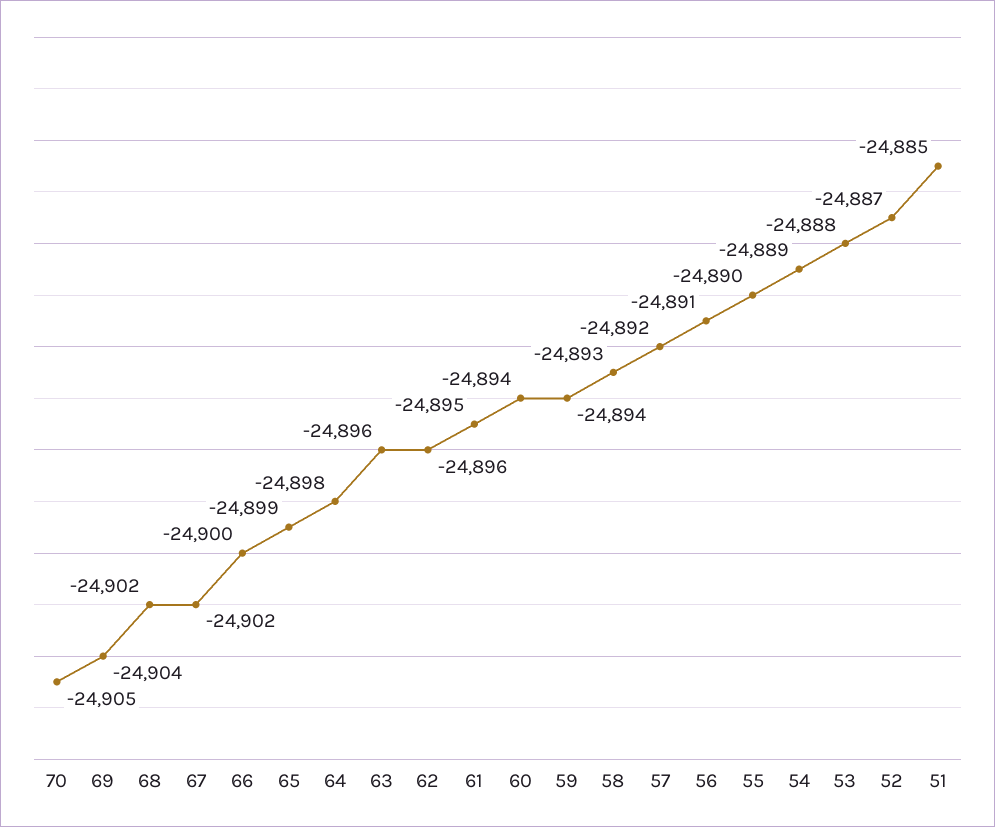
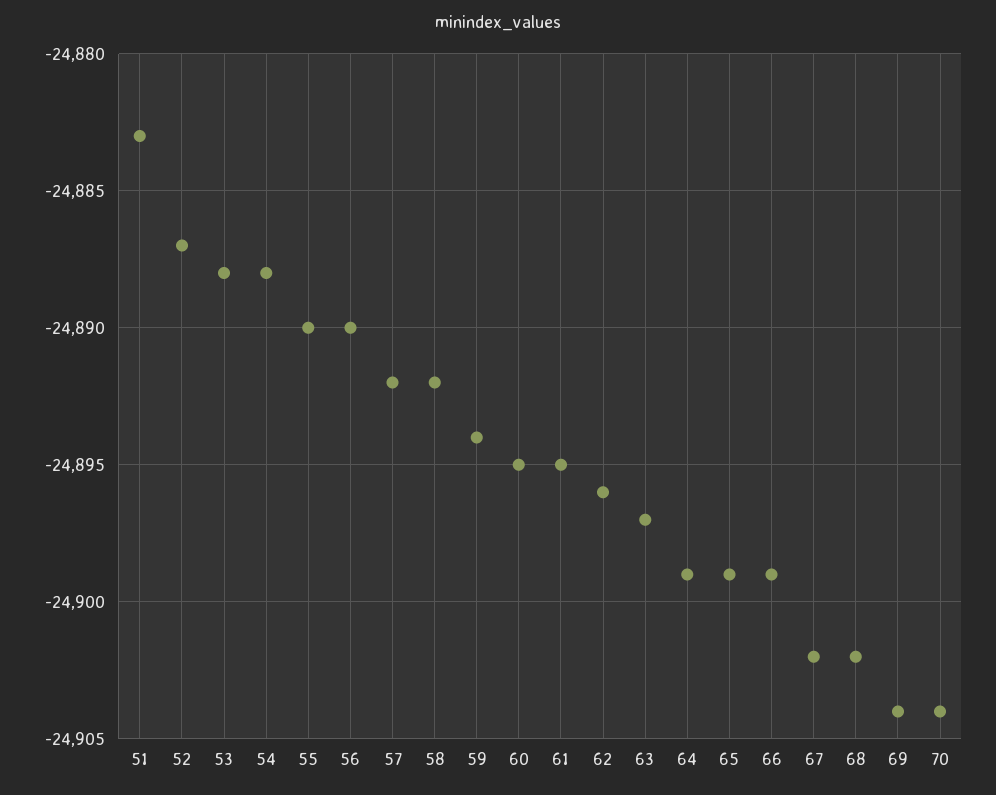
70: -24905 -> -24904
66: -24900 -> -24899
64: -24898 -> -24899
63: -24896 -> -24897
60: -24894 -> -24895
58: -24893 -> -24892
56: -24891 -> -24890
54: -24889 -> -24888
51: -24885 -> -24883

